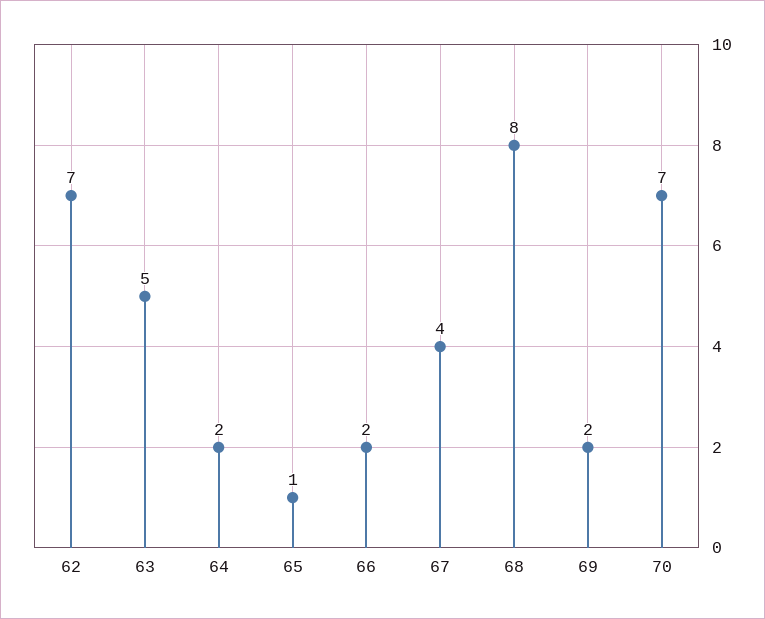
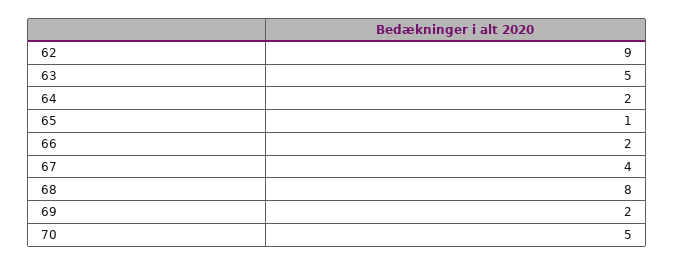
62: 7 -> 9
70: 7 -> 5

